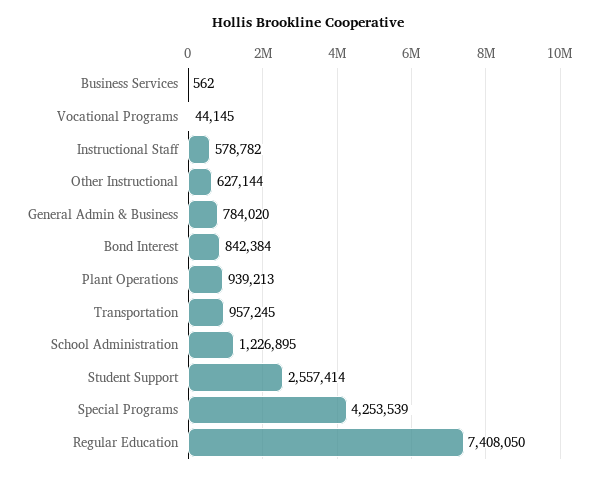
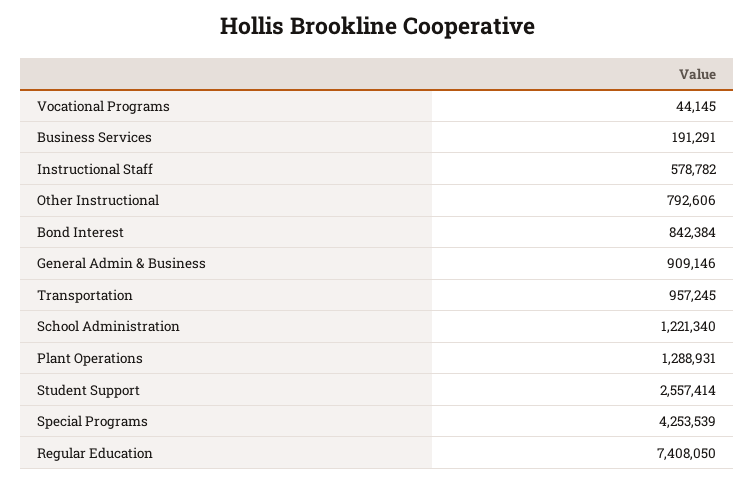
Business Services: 562 -> 191291
Other Instructional: 627144 -> 792606
General Admin & Business: 784020 -> 909146
Plant Operations: 939213 -> 1288931
School Administration: 1226895 -> 1221340

